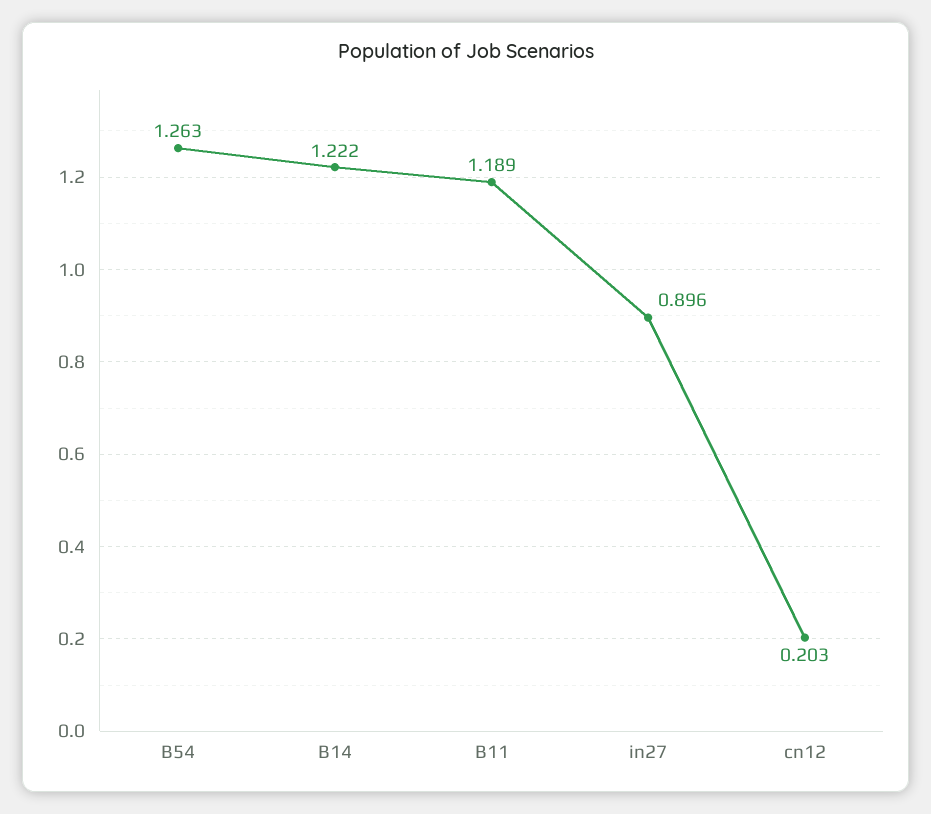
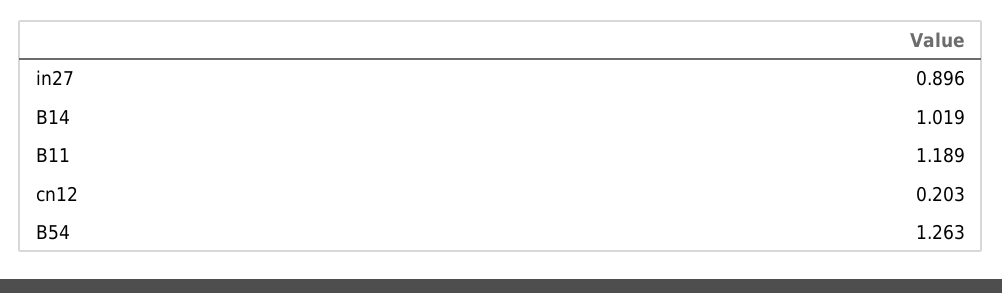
B14: 1.222 -> 1.019

